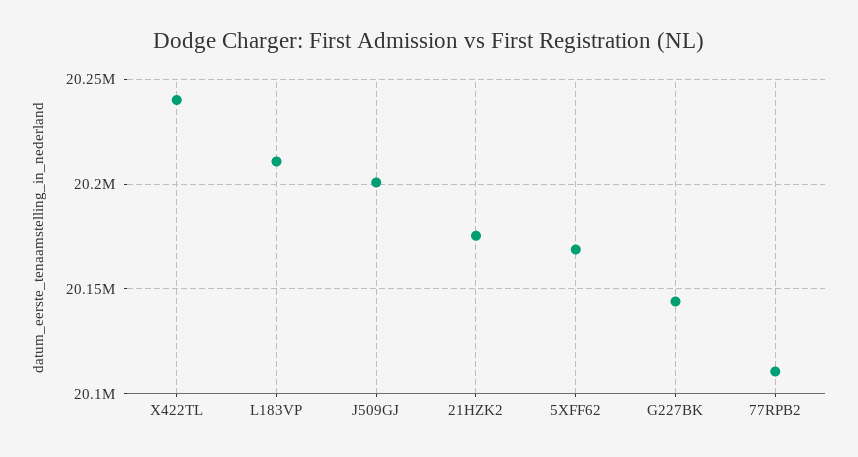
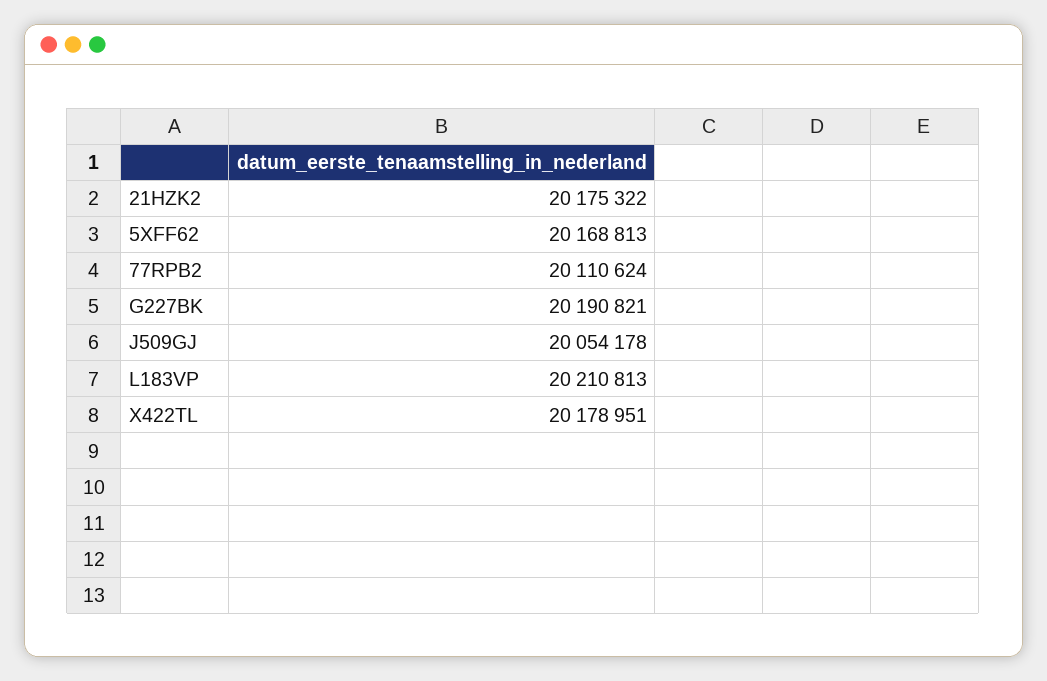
X422TL: 20240000 -> 20178951
J509GJ: 20200000 -> 20054178
G227BK: 20145000 -> 20190821

